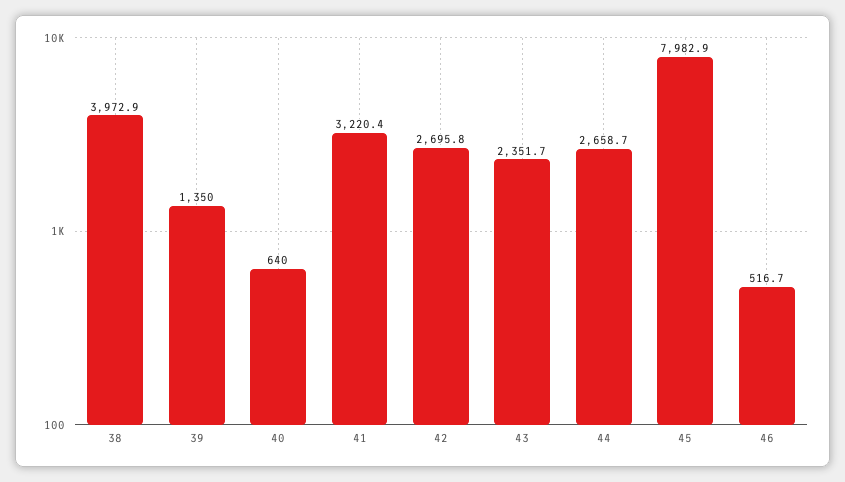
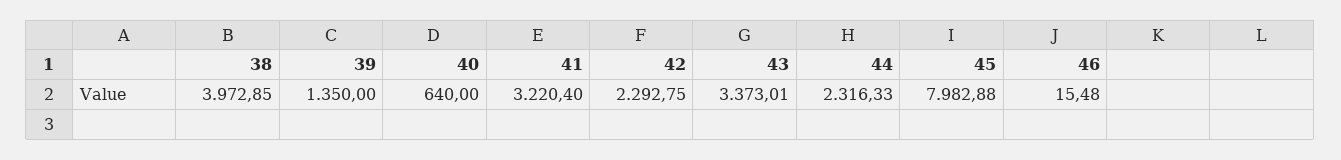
42: 2695.8 -> 2292.75
43: 2351.7 -> 3373.01
44: 2658.7 -> 2316.33
46: 516.7 -> 15.48

